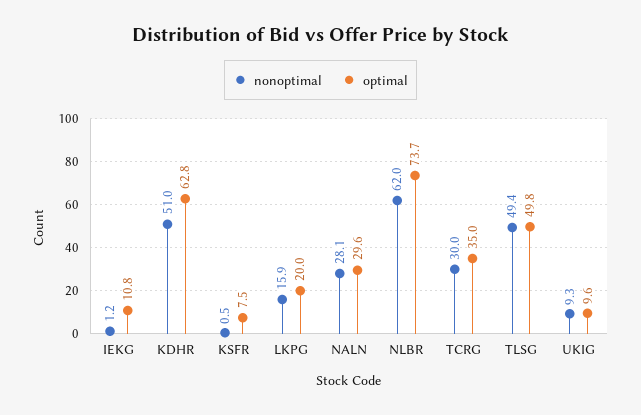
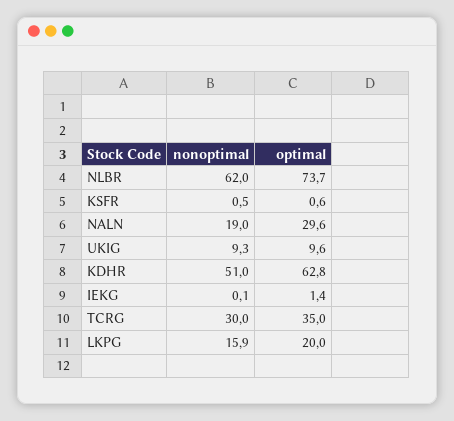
nonoptimal, IEKG: 1.2 -> 0.1
optimal, IEKG: 10.8 -> 1.4
optimal, KSFR: 7.5 -> 0.6
nonoptimal, NALN: 28.1 -> 19
nonoptimal, TLSG: 49.4 -> none
optimal, TLSG: 49.8 -> none

